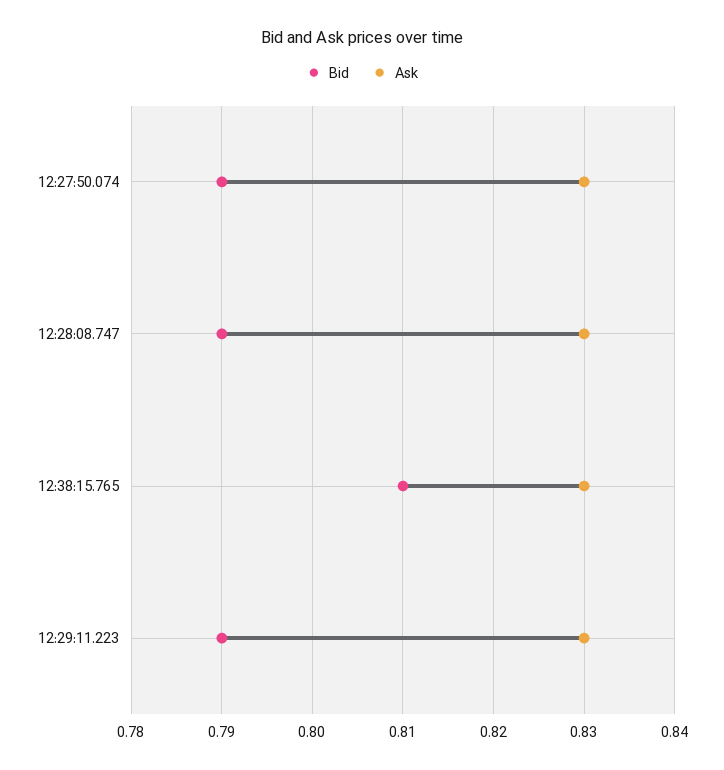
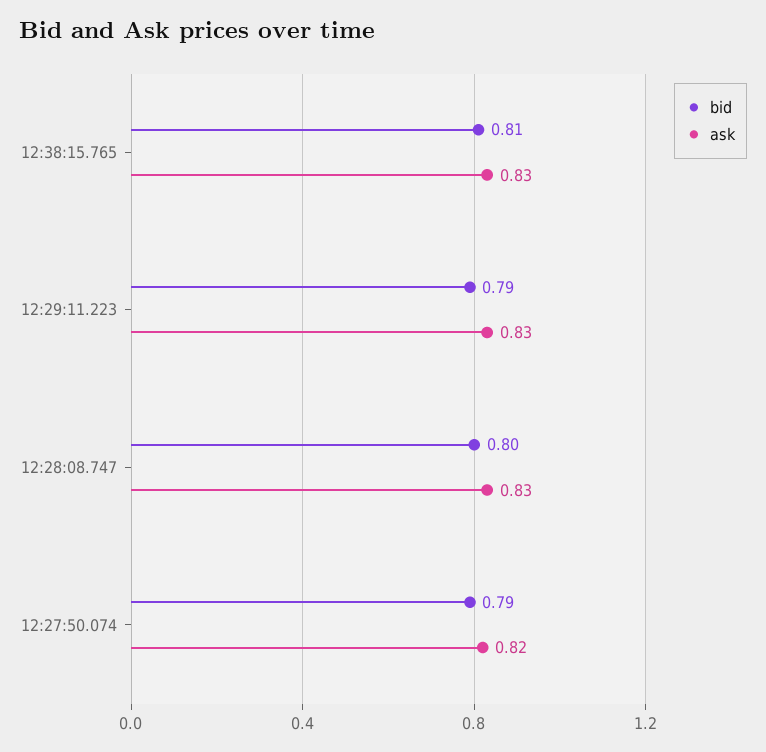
Ask, 12:27:50.074: 0.83 -> 0.82
Bid, 12:28:08.747: 0.79 -> 0.8

